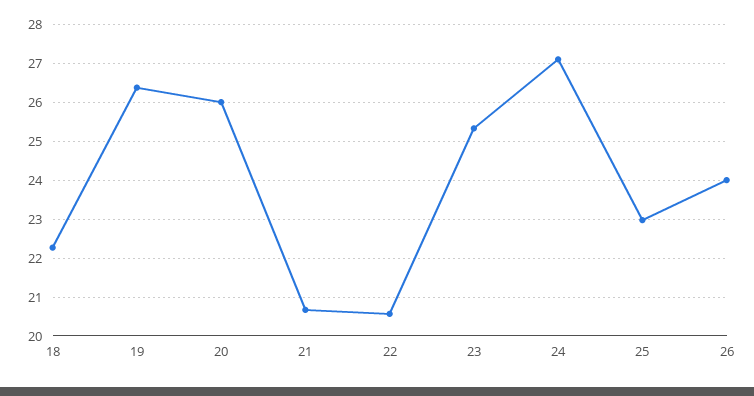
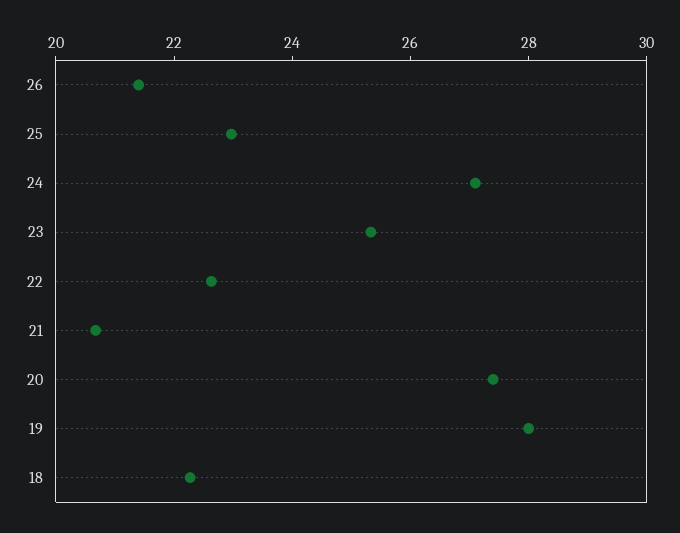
19: 26.4 -> 28
20: 26 -> 27.5
22: 20.6 -> 22.5
26: 24 -> 21.5

